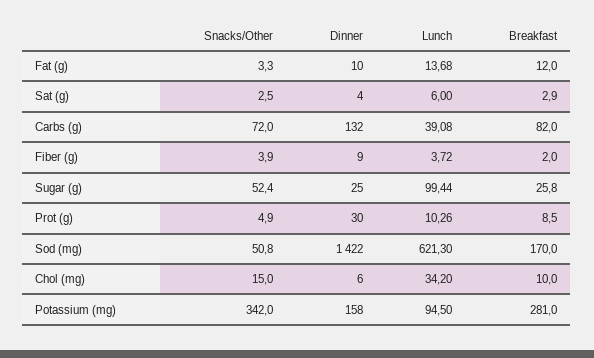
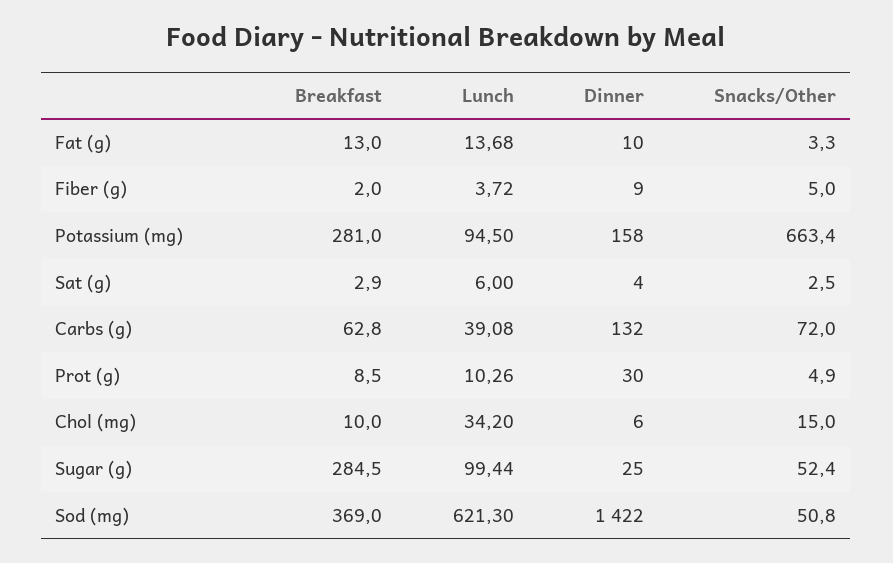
Breakfast, Fat (g): 12 -> 13
Breakfast, Carbs (g): 82 -> 62.8
Snacks/Other, Fiber (g): 3.9 -> 5
Breakfast, Sugar (g): 25.8 -> 284.5
Breakfast, Sod (mg): 170 -> 369
Snacks/Other, Potassium (mg): 342 -> 663.4

